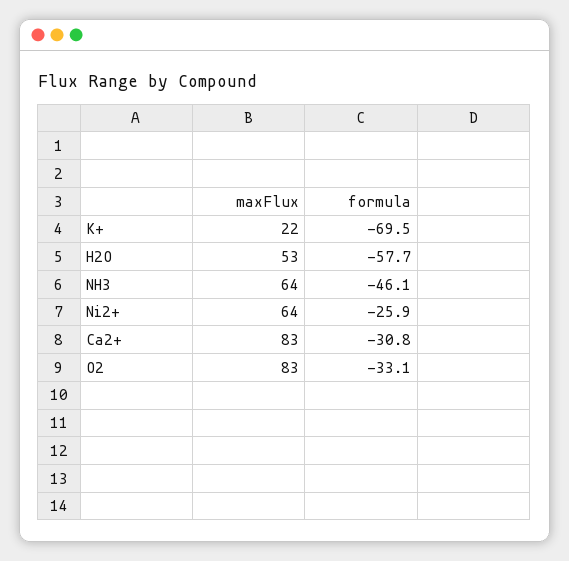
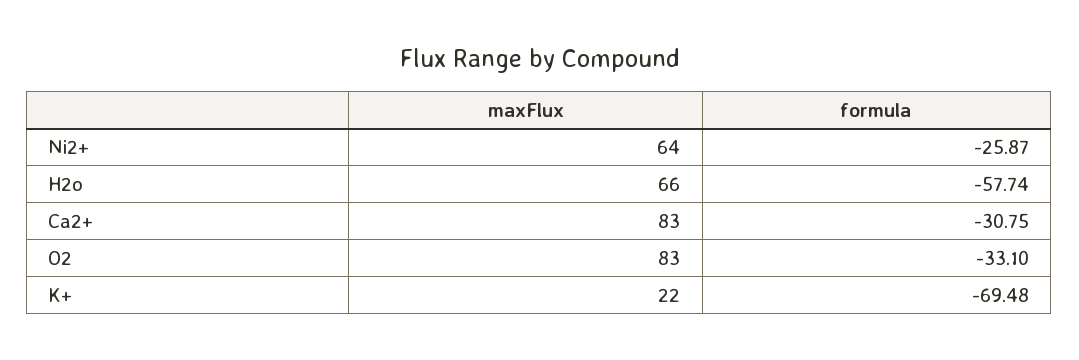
maxFlux, H2O: 53 -> 66
maxFlux, NH3: 64 -> none
formula, NH3: -46.1 -> none

